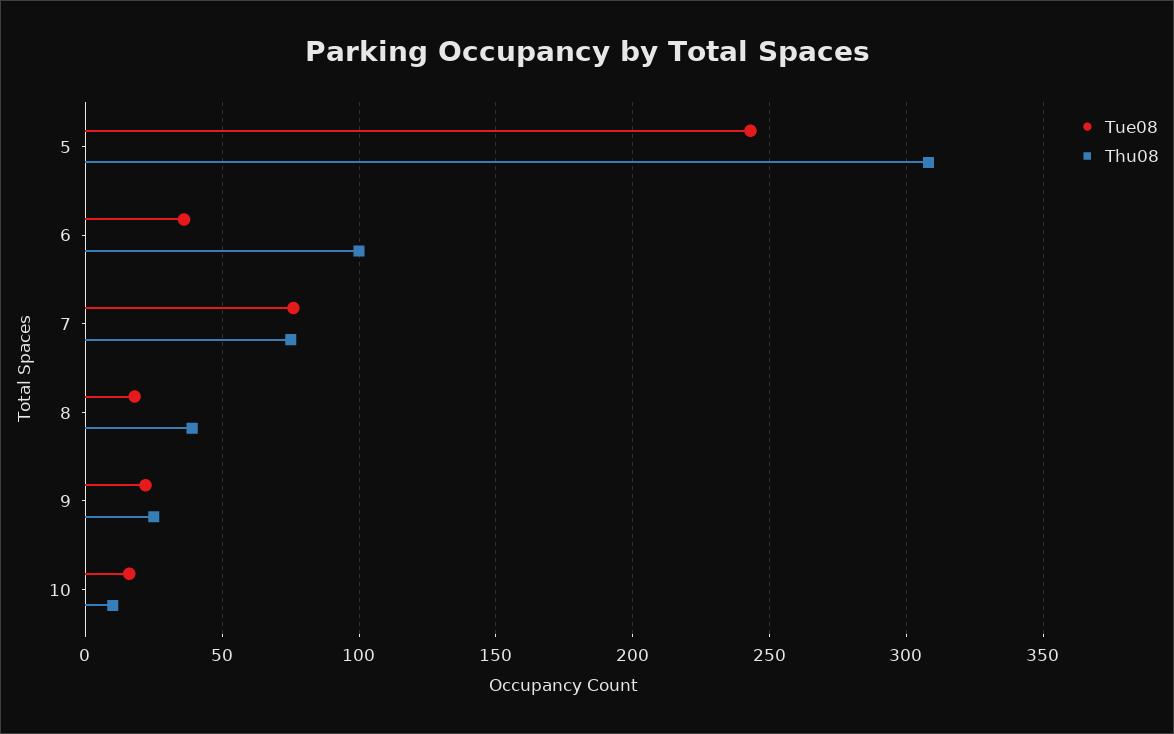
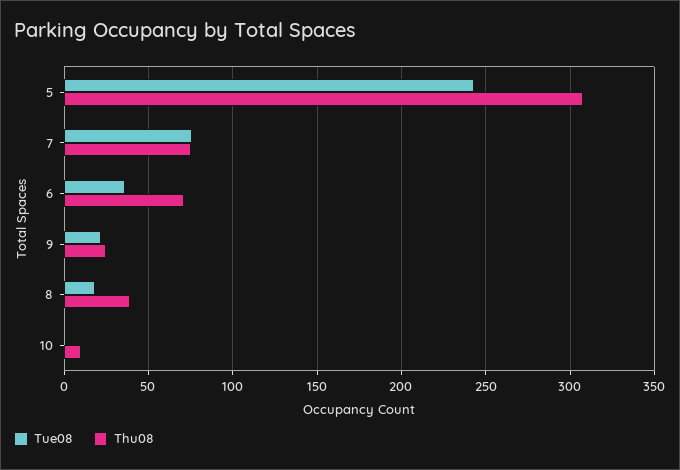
Thu08, 6: 100 -> 70
Tue08, 10: 15 -> 0

